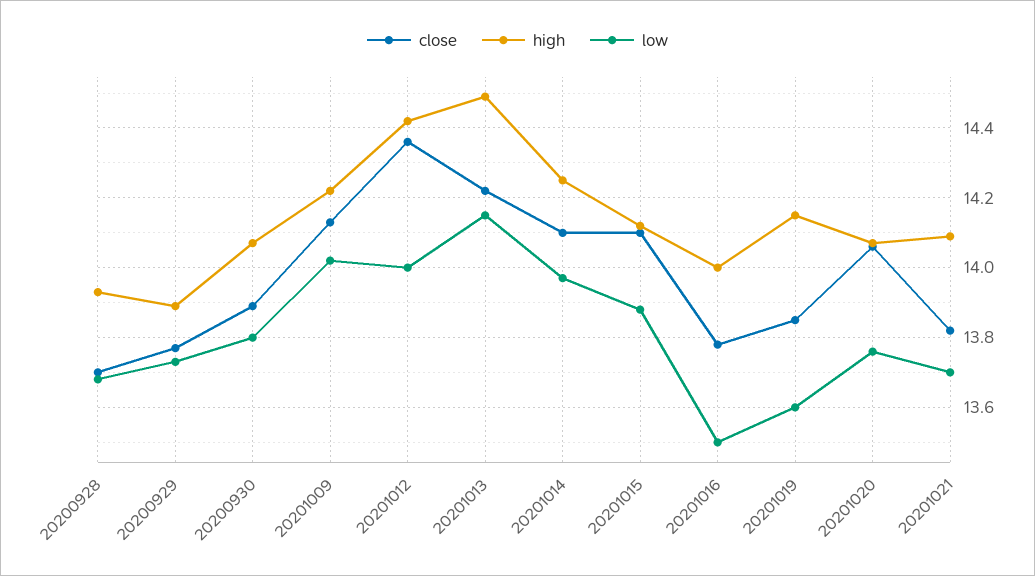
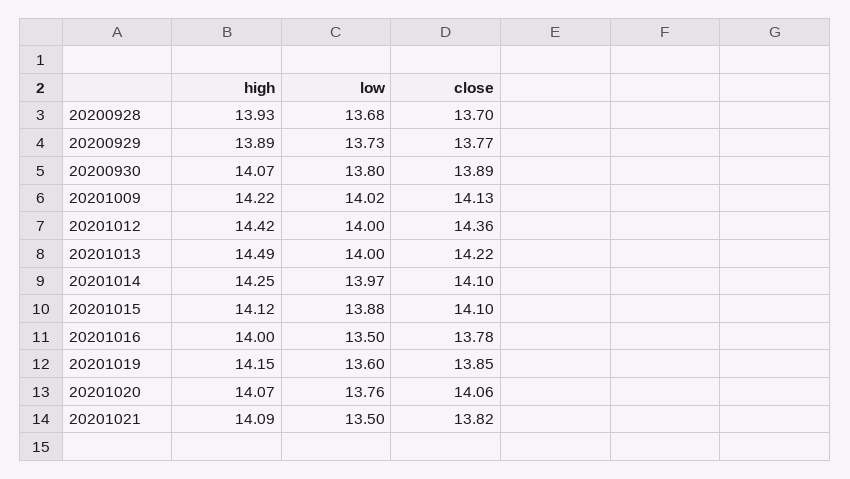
low, 20201013: 14.15 -> 14
low, 20201021: 13.7 -> 13.5

